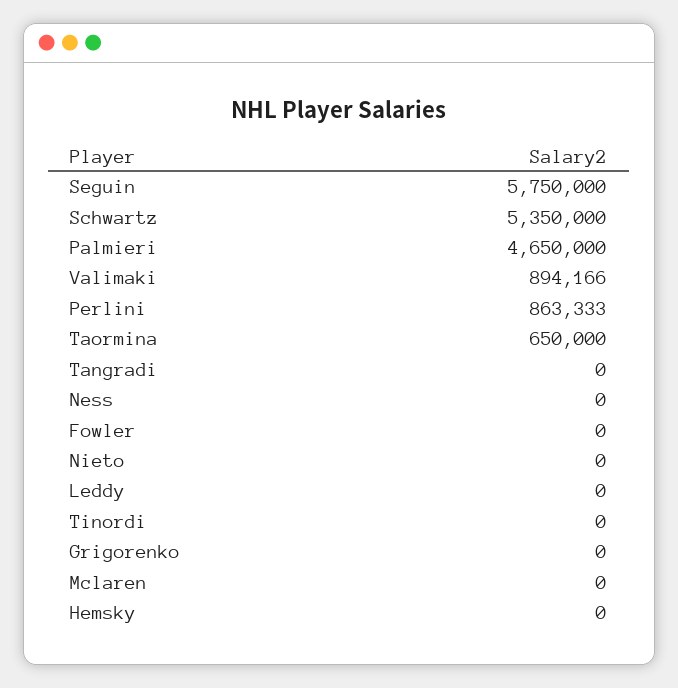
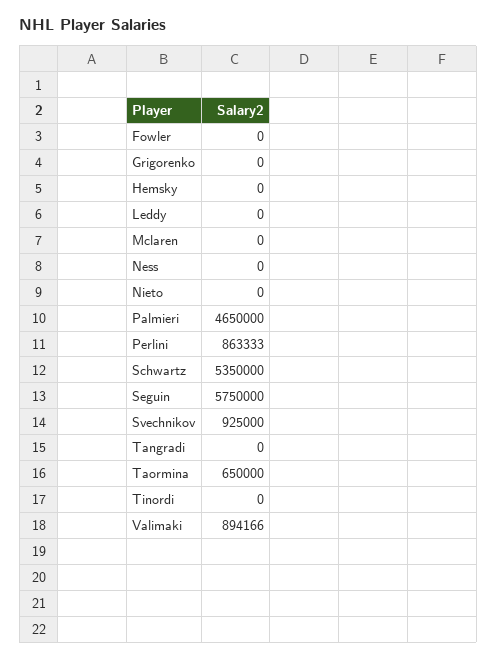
Svechnikov: none -> 925000

